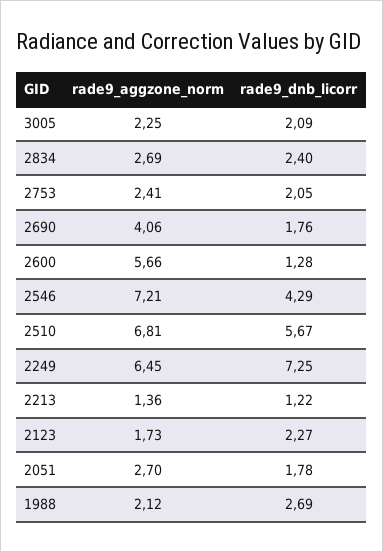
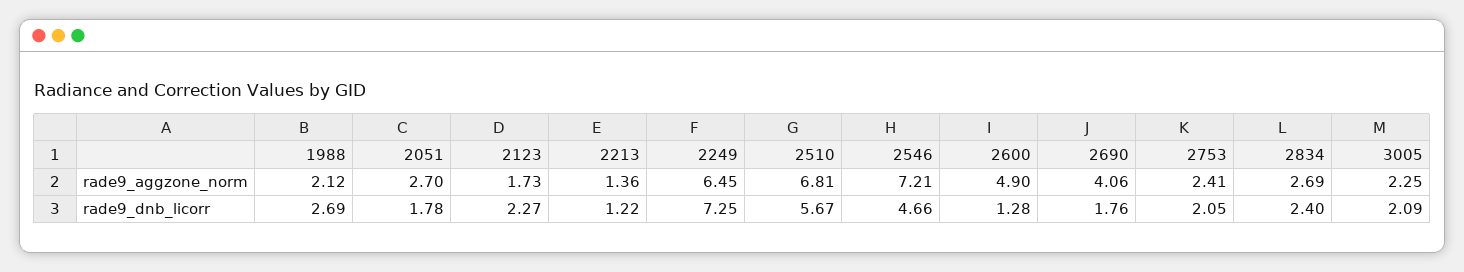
rade9_aggzone_norm, 2600: 5.66 -> 4.9
rade9_dnb_licorr, 2546: 4.29 -> 4.66

